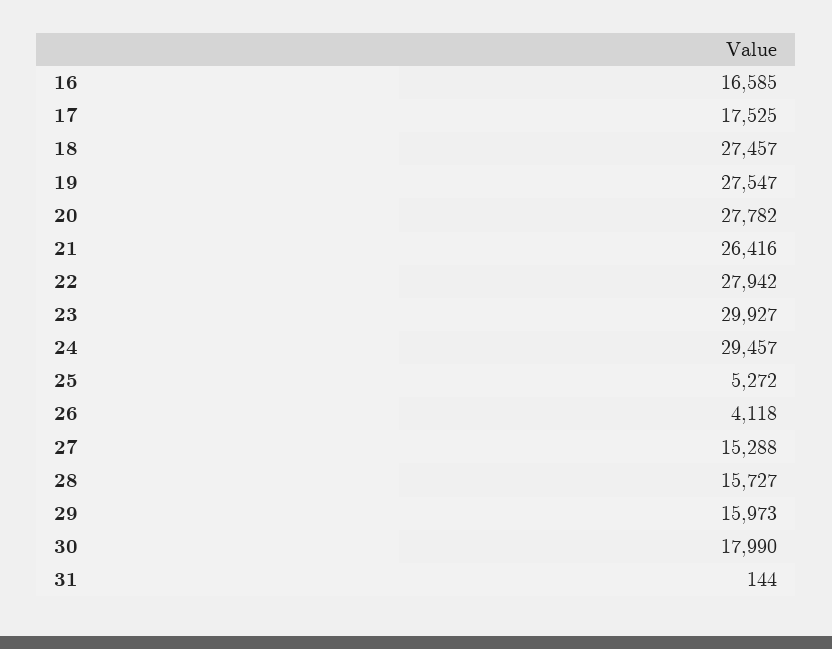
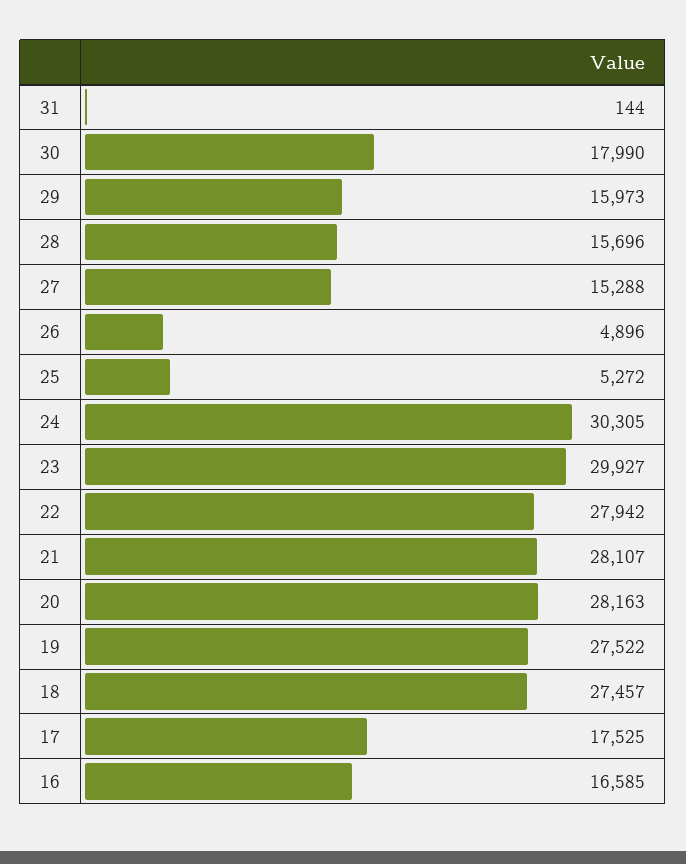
19: 27547 -> 27522
20: 27782 -> 28163
21: 26416 -> 28107
24: 29457 -> 30305
26: 4118 -> 4896
28: 15727 -> 15696

